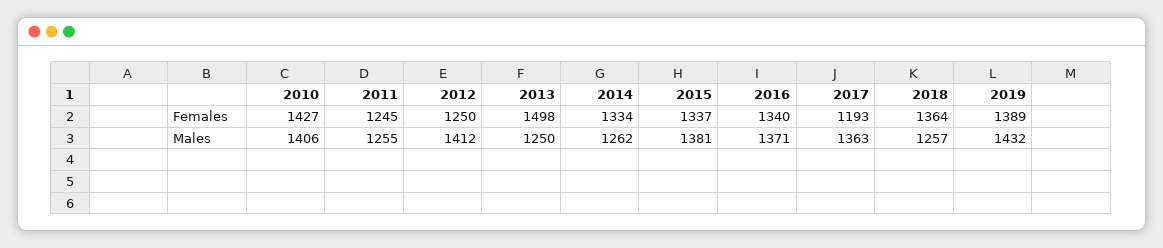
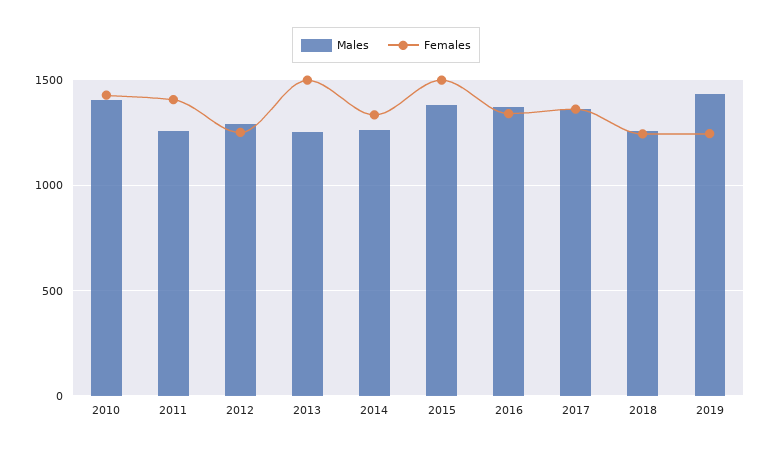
Females, 2011: 1245 -> 1400
Females, 2015: 1337 -> 1500
Females, 2017: 1193 -> 1350
Females, 2018: 1364 -> 1250
Females, 2019: 1389 -> 1250
Males, 2012: 1412 -> 1300

